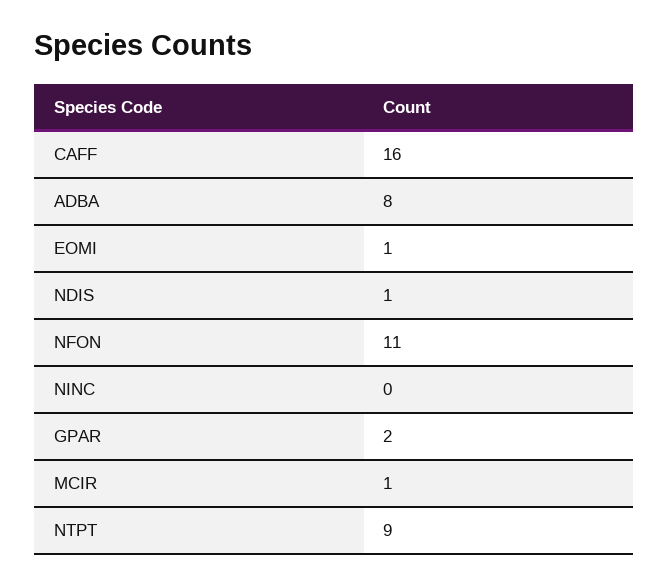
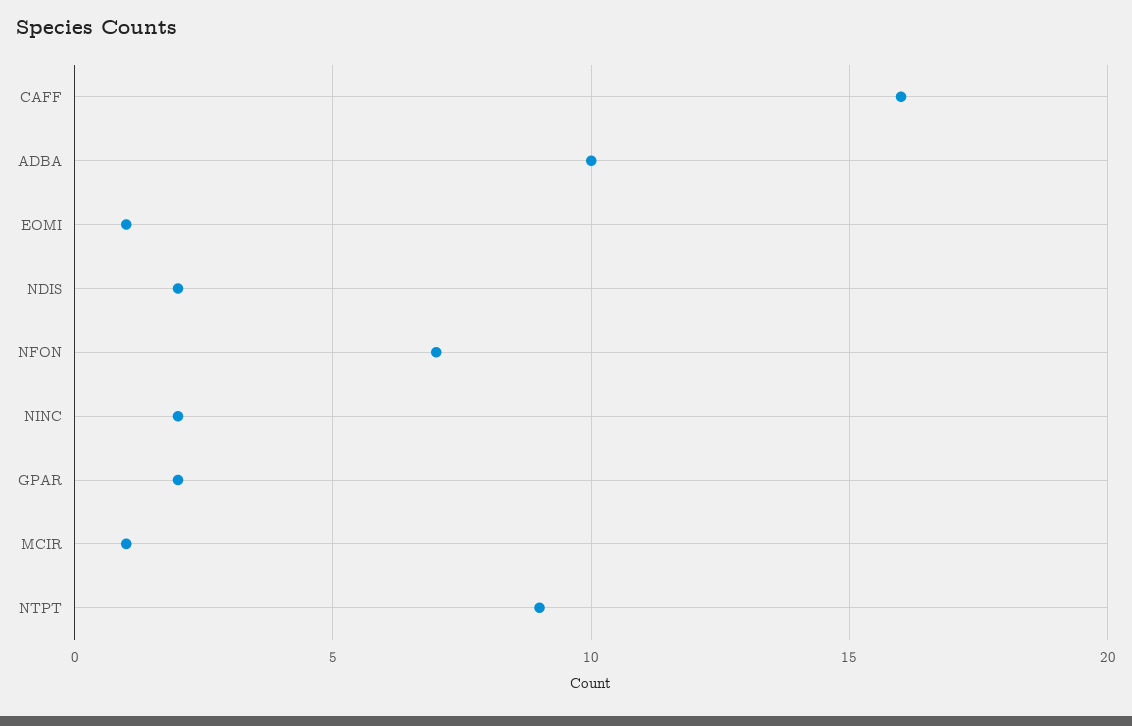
ADBA: 8 -> 10
NDIS: 1 -> 2
NFON: 11 -> 7
NINC: 0 -> 2

